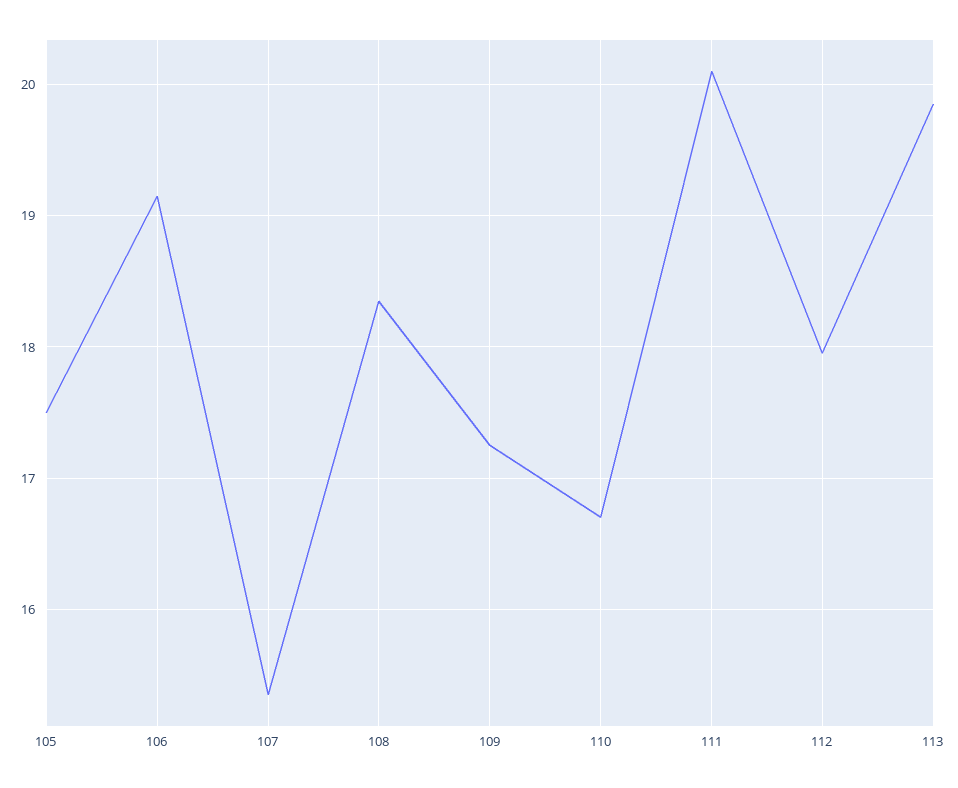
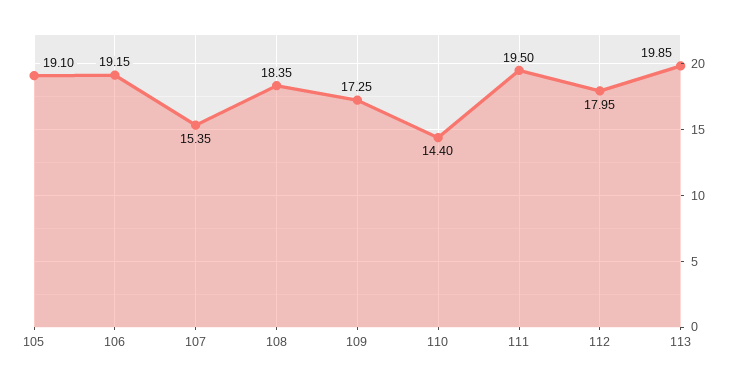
105: 17.5 -> 19.1
110: 16.7 -> 14.4
111: 20.1 -> 19.5

